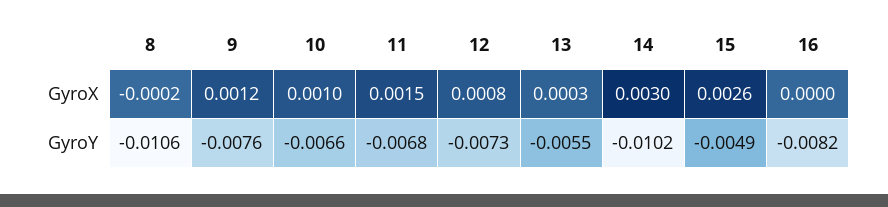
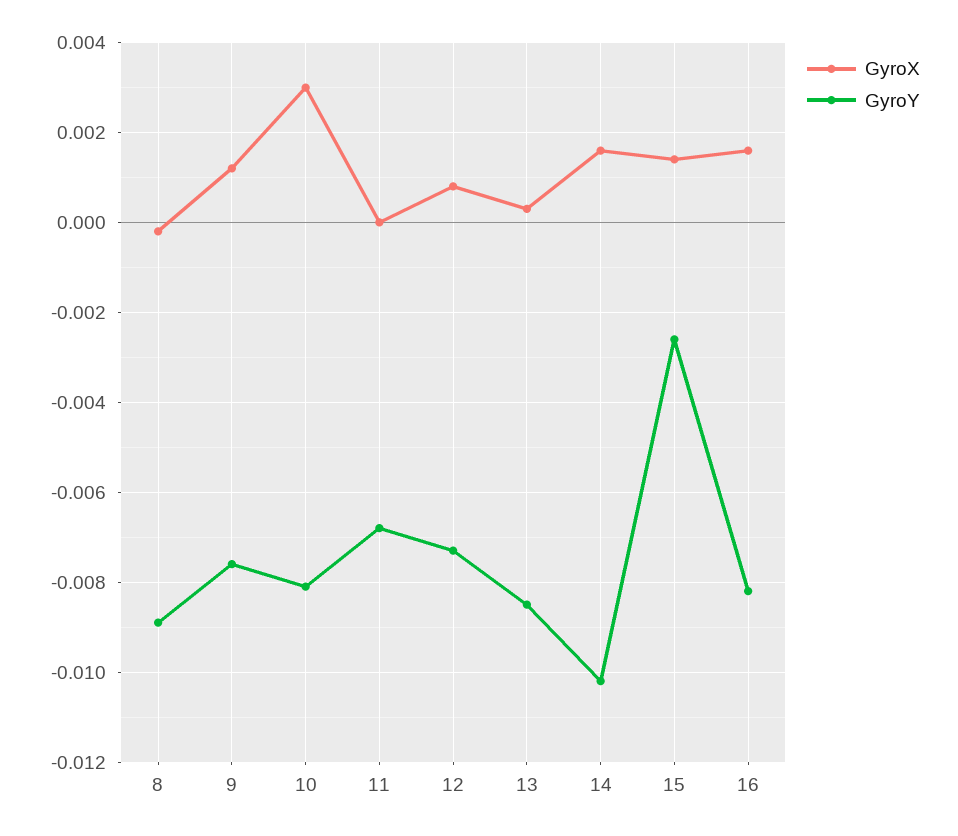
GyroX, 10: 0.001 -> 0.003
GyroX, 11: 0.0015 -> 0
GyroX, 14: 0.003 -> 0.0015
GyroX, 15: 0.0026 -> 0.0015
GyroX, 16: 0 -> 0.0015
GyroY, 8: -0.0106 -> -0.009
GyroY, 10: -0.0066 -> -0.008
GyroY, 13: -0.0055 -> -0.0085
GyroY, 15: -0.0049 -> -0.0025

